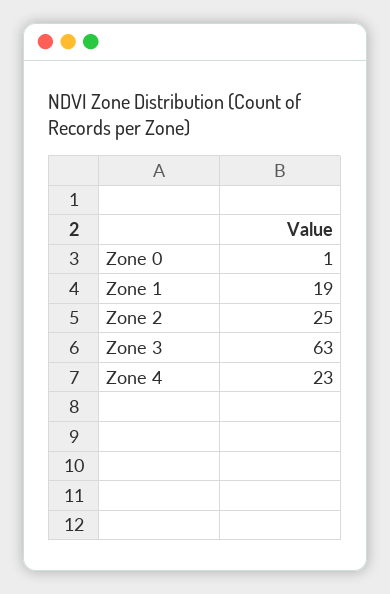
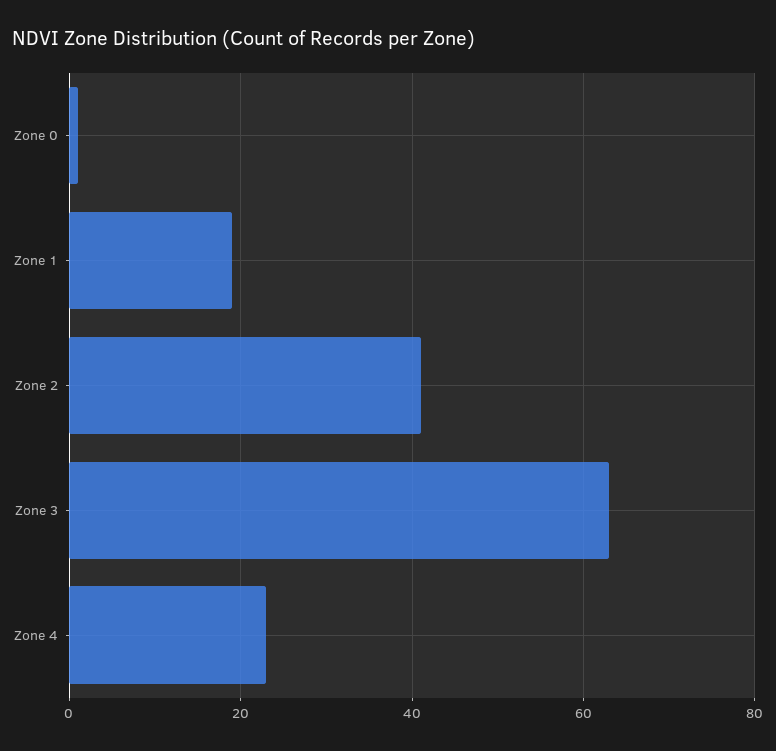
Zone 2: 25 -> 40

